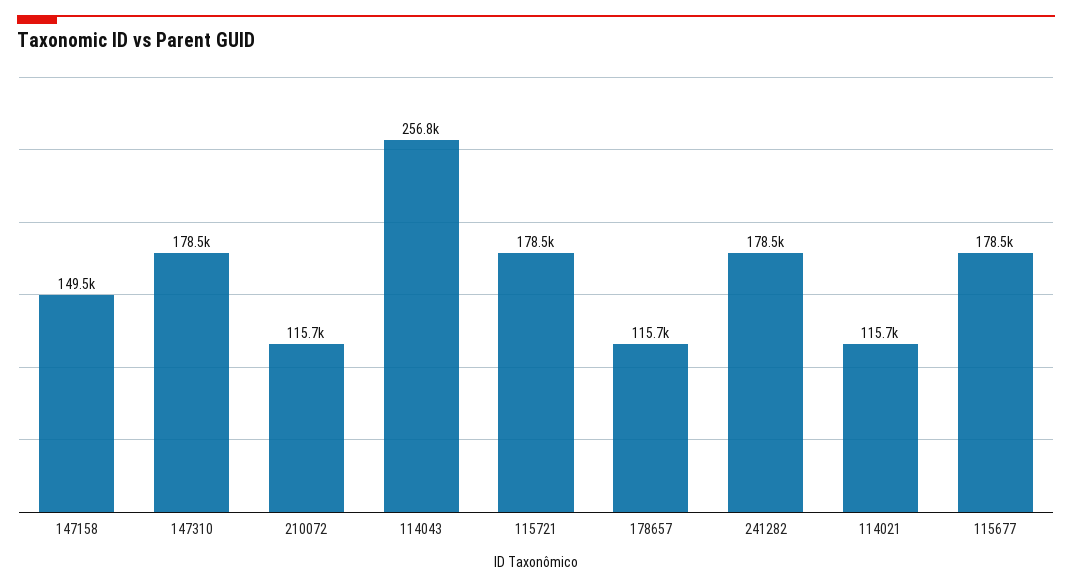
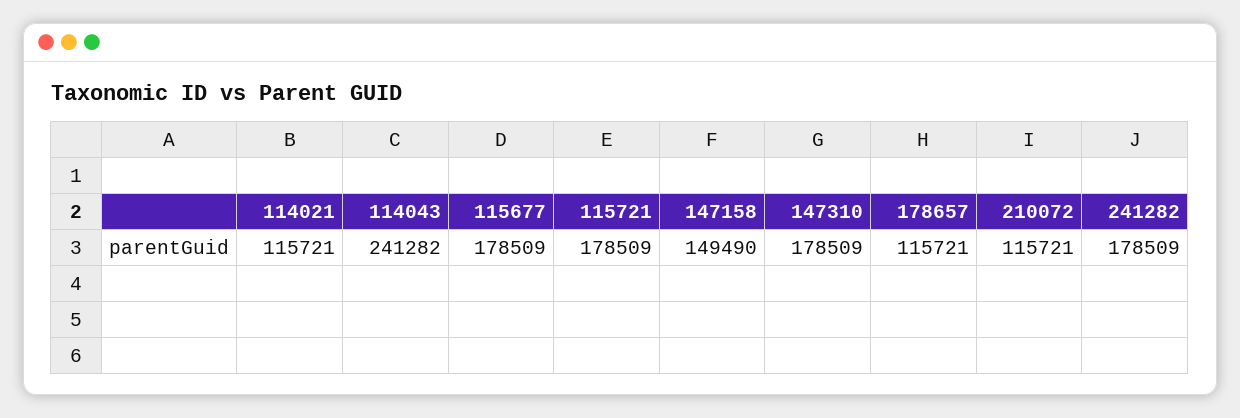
114043: 256800 -> 241282

